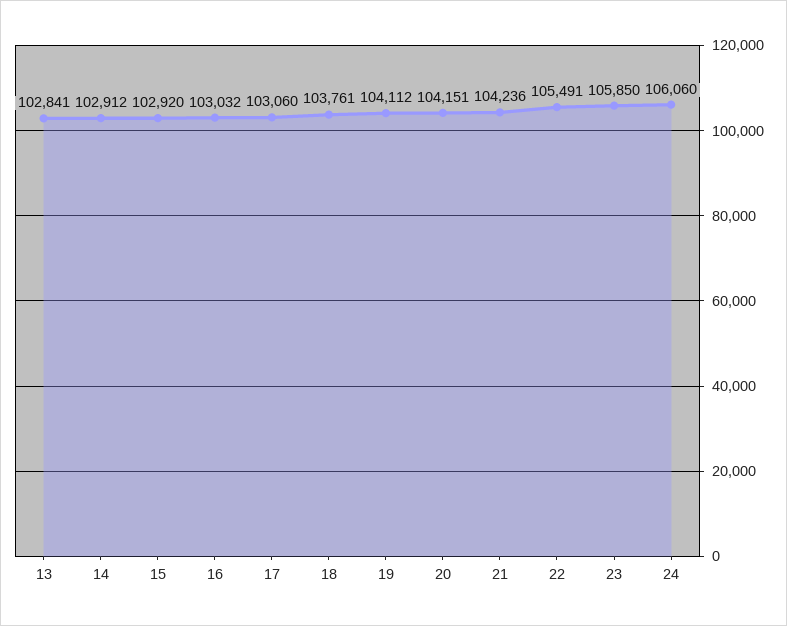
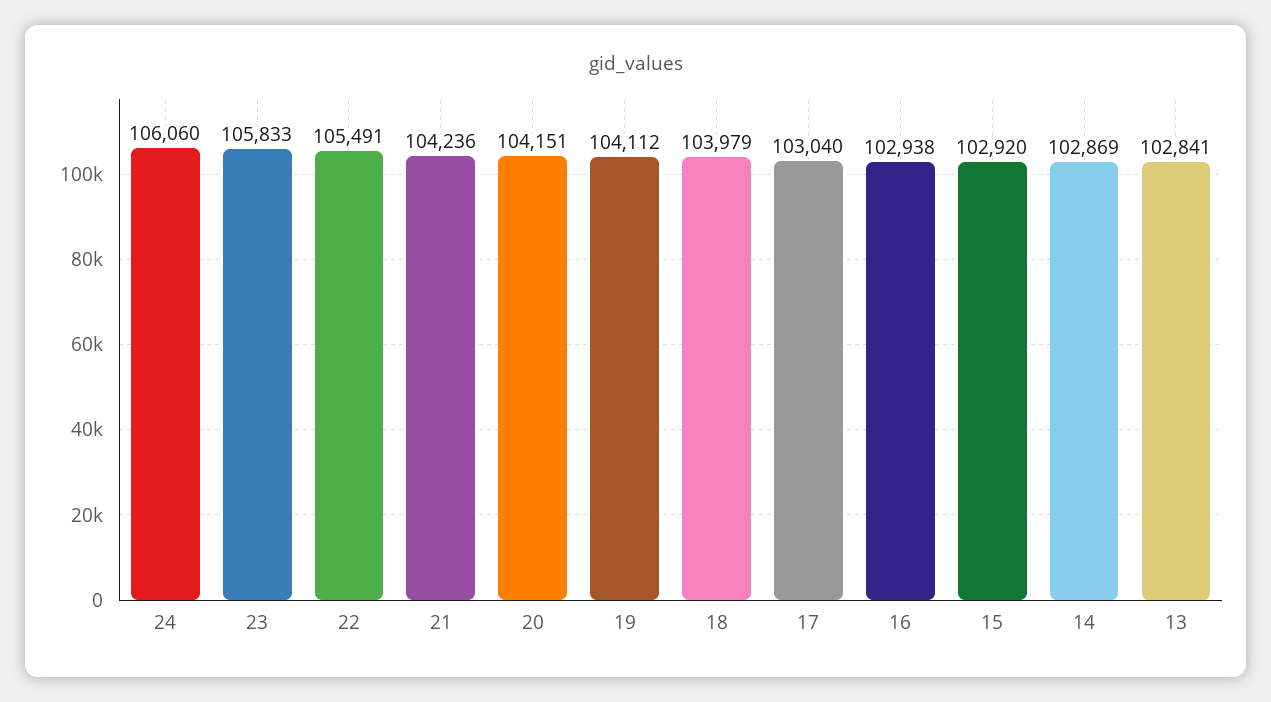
14: 102912 -> 102869
16: 103032 -> 102938
17: 103060 -> 103040
18: 103761 -> 103979
23: 105850 -> 105833

